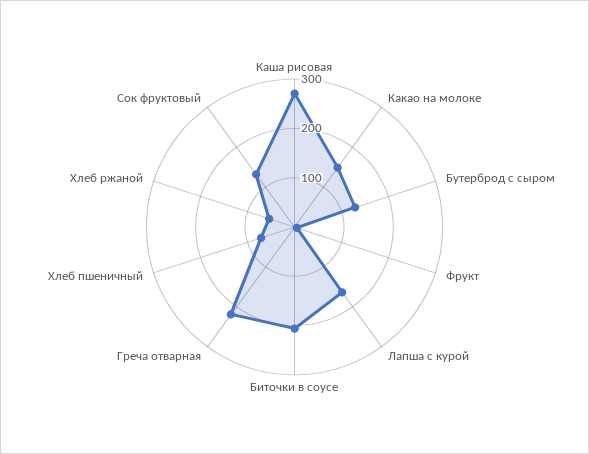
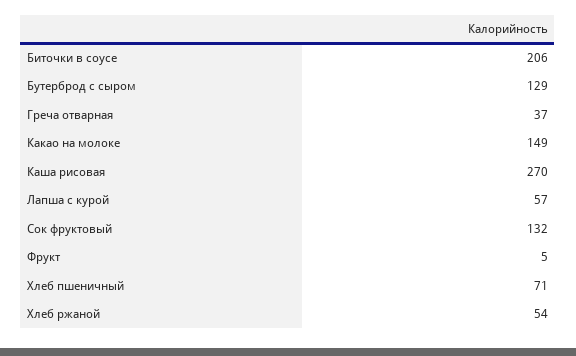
Лапша с курой: 160 -> 57
Греча отварная: 220 -> 37

